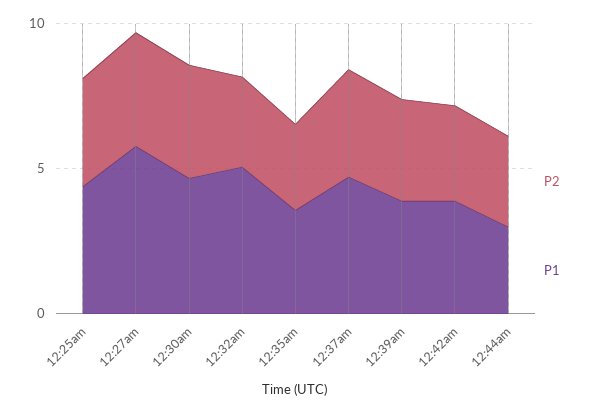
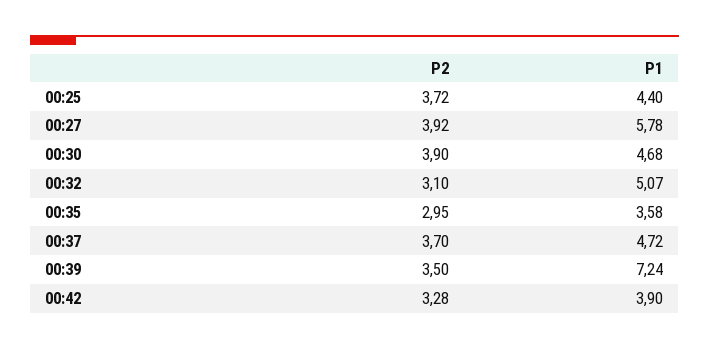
P1, 12:39am: 4 -> 7.24
P2, 12:44am: 3 -> none
P1, 12:44am: 3 -> none

